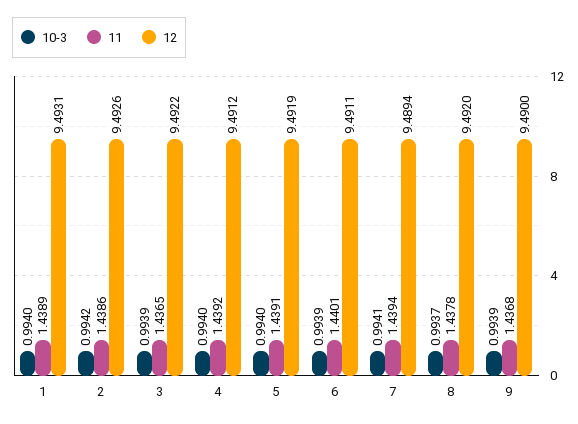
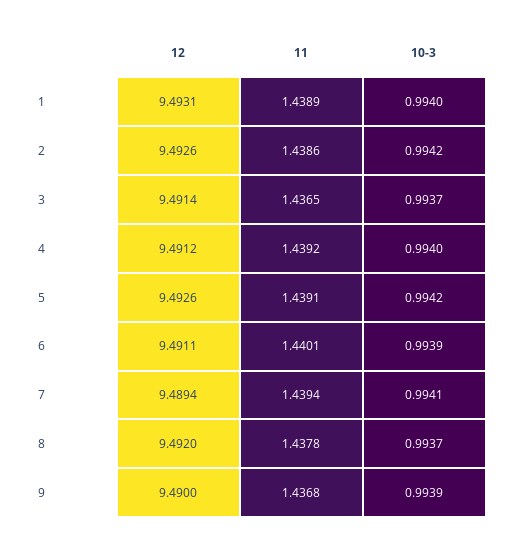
10-3, 3: 0.9939 -> 0.9937
12, 3: 9.4922 -> 9.4914
10-3, 5: 0.994 -> 0.9942
12, 5: 9.4919 -> 9.4926

